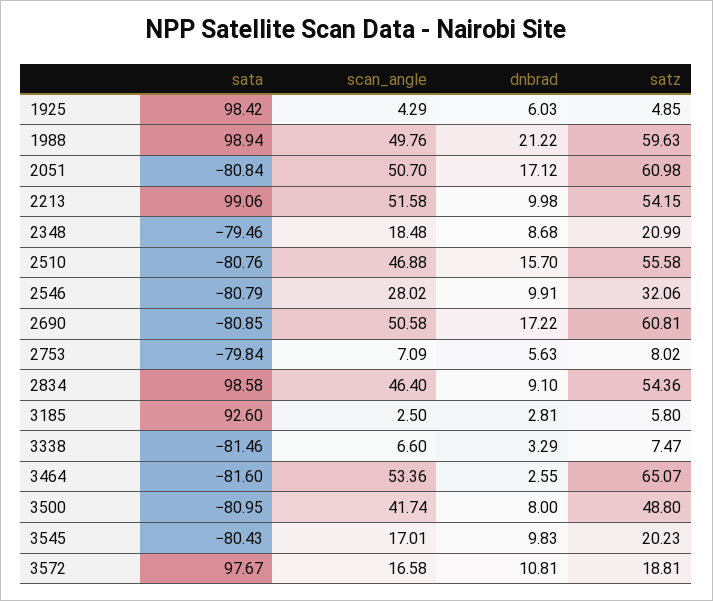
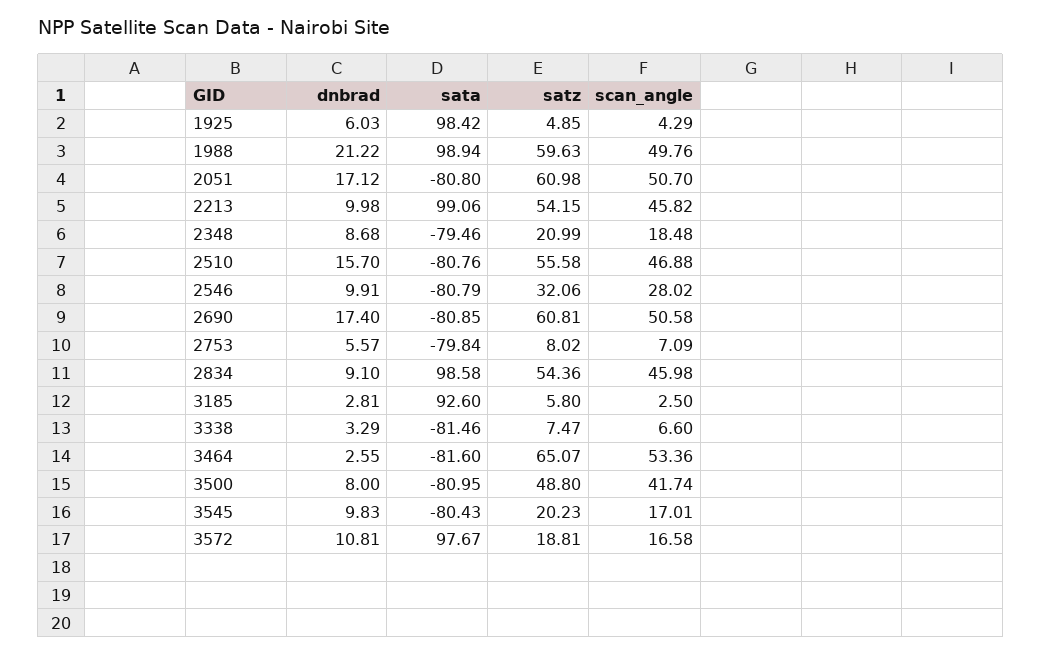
sata, 2051: -80.84 -> -80.8
scan_angle, 2213: 51.58 -> 45.82
dnbrad, 2690: 17.22 -> 17.4
dnbrad, 2753: 5.63 -> 5.57
scan_angle, 2834: 46.4 -> 45.98

